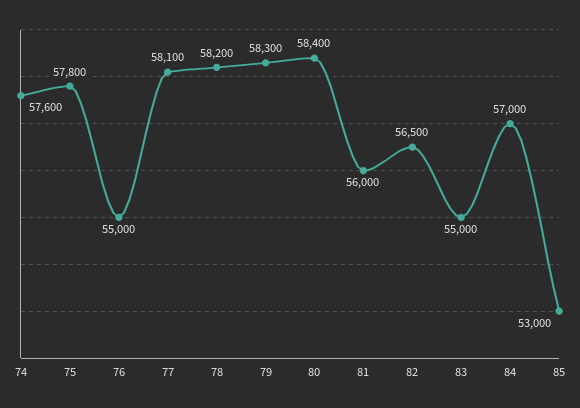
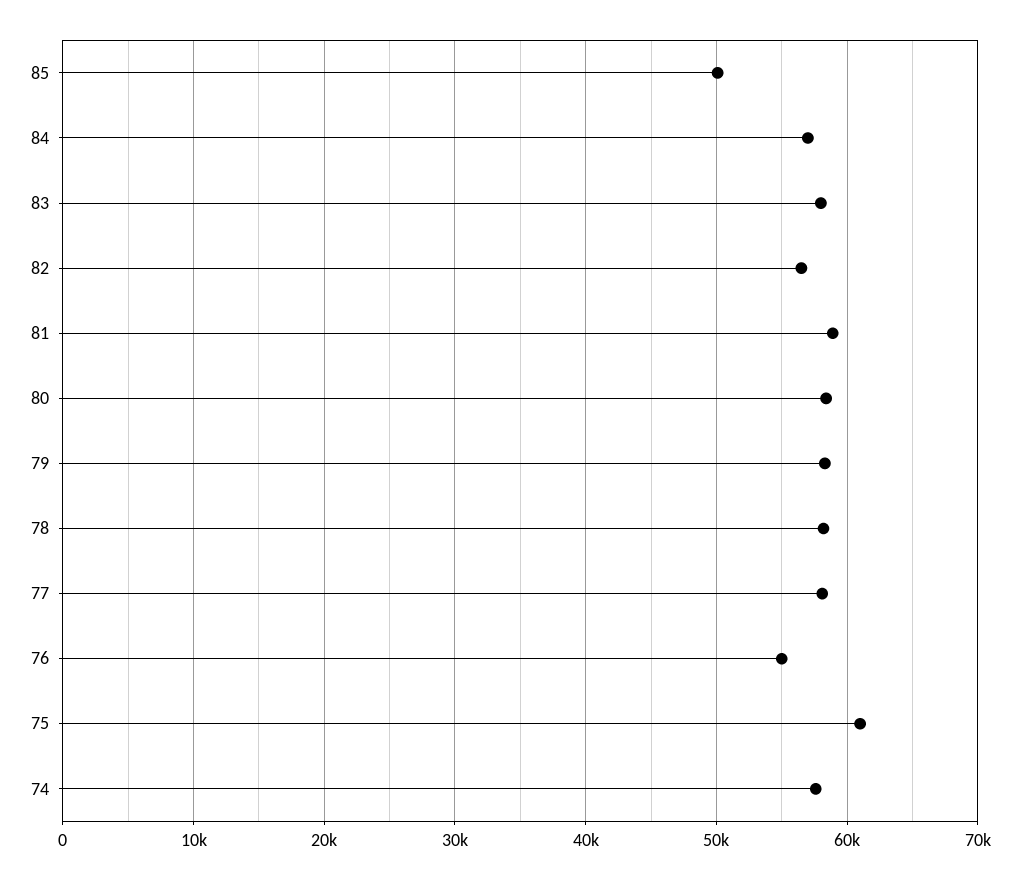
75: 57800 -> 61000
81: 56000 -> 59000
83: 55000 -> 58000
85: 53000 -> 50000

